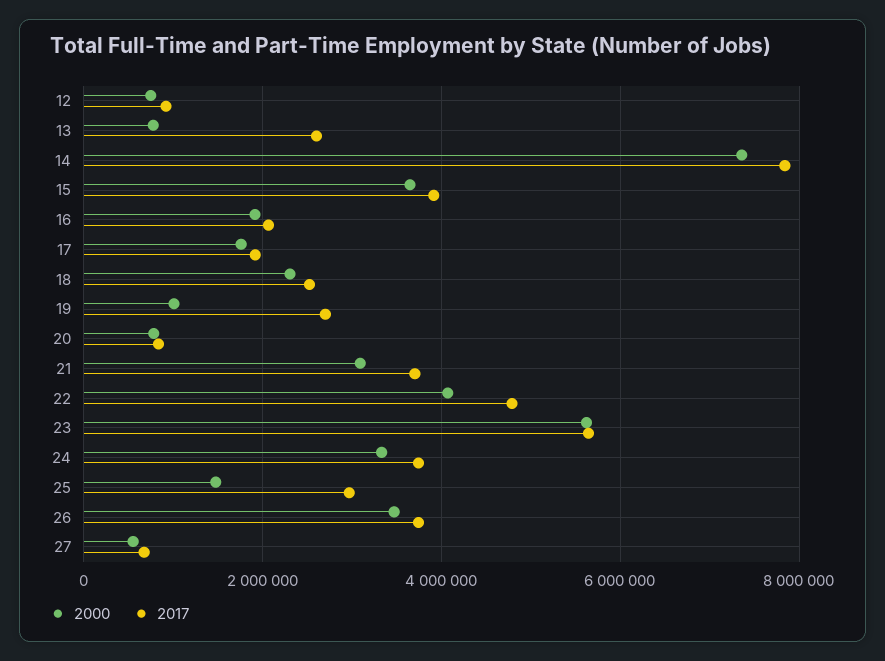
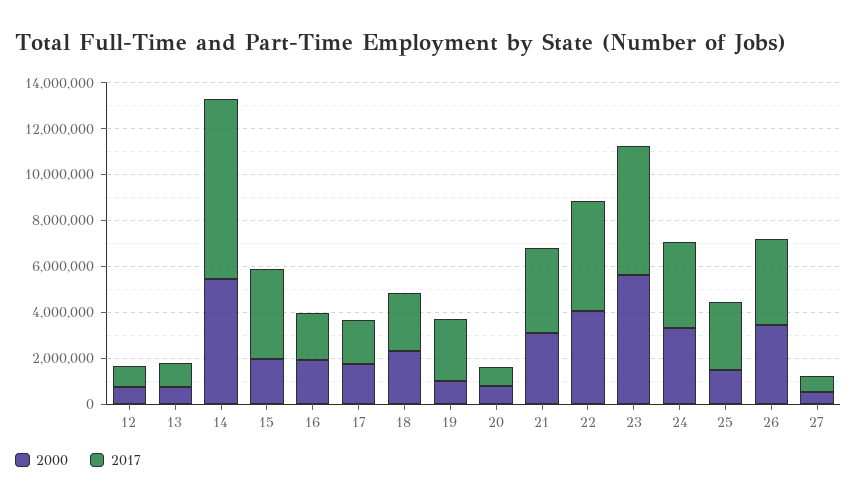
2017, 13: 2600000 -> 1000000
2000, 14: 7400000 -> 5500000
2000, 15: 3600000 -> 2000000

